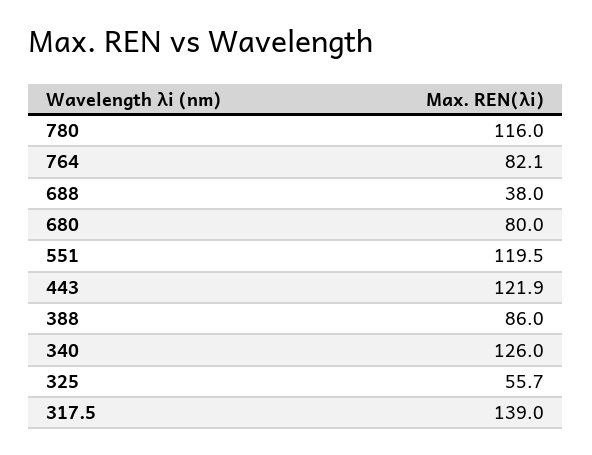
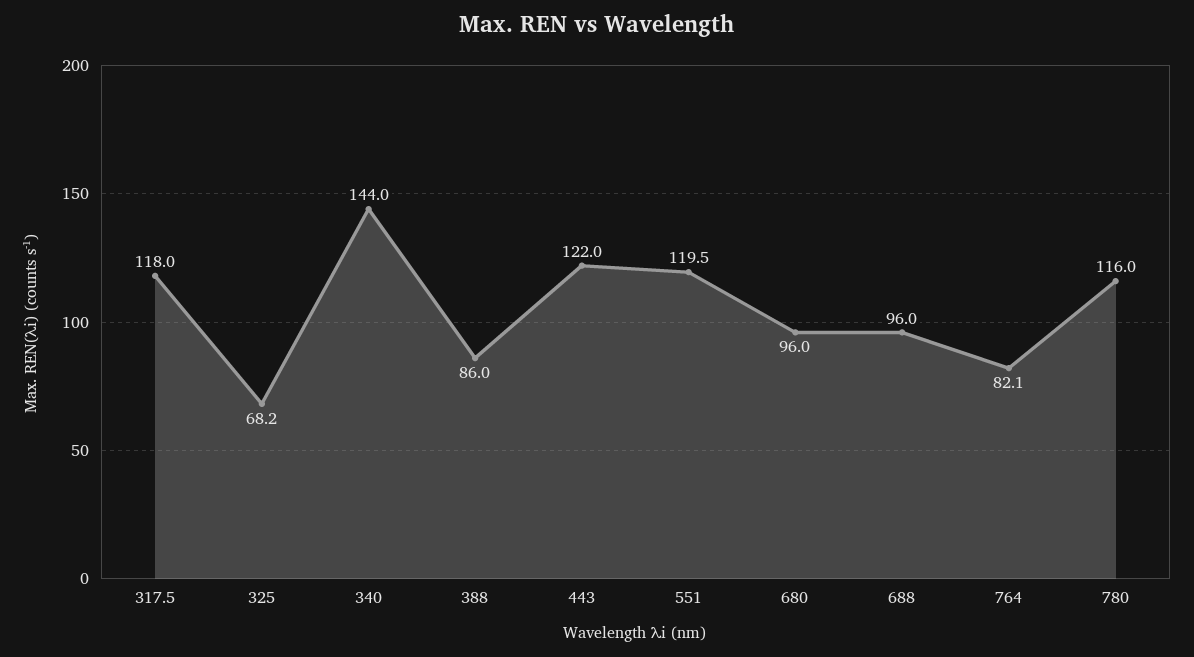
688: 38 -> 96
680: 80 -> 96
443: 121.9 -> 122
340: 126 -> 144
325: 55.7 -> 68.2
317.5: 139 -> 118

